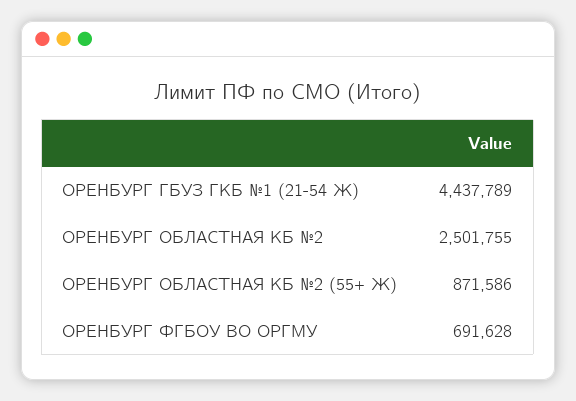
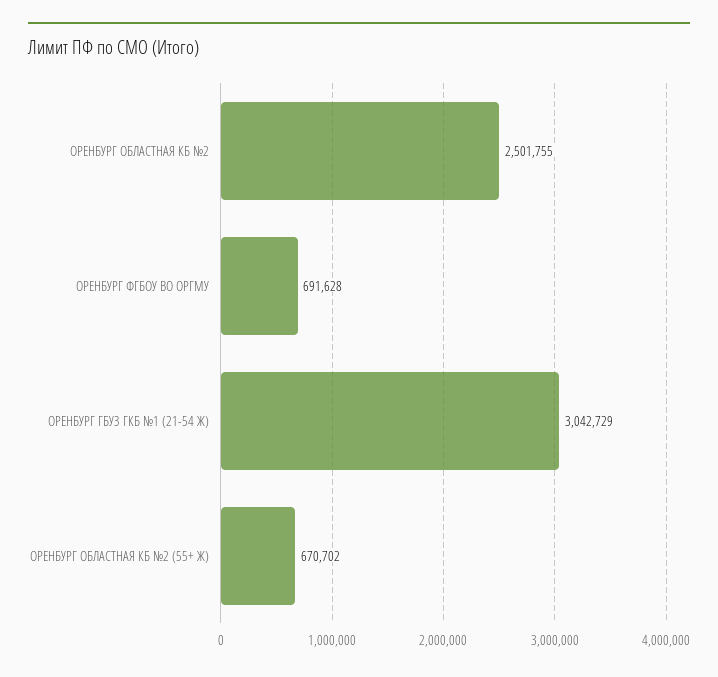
ОРЕНБУРГ ГБУЗ ГКБ №1 (21-54 Ж): 4437789 -> 3042729
ОРЕНБУРГ ОБЛАСТНАЯ КБ №2 (55+ Ж): 871586 -> 670702

